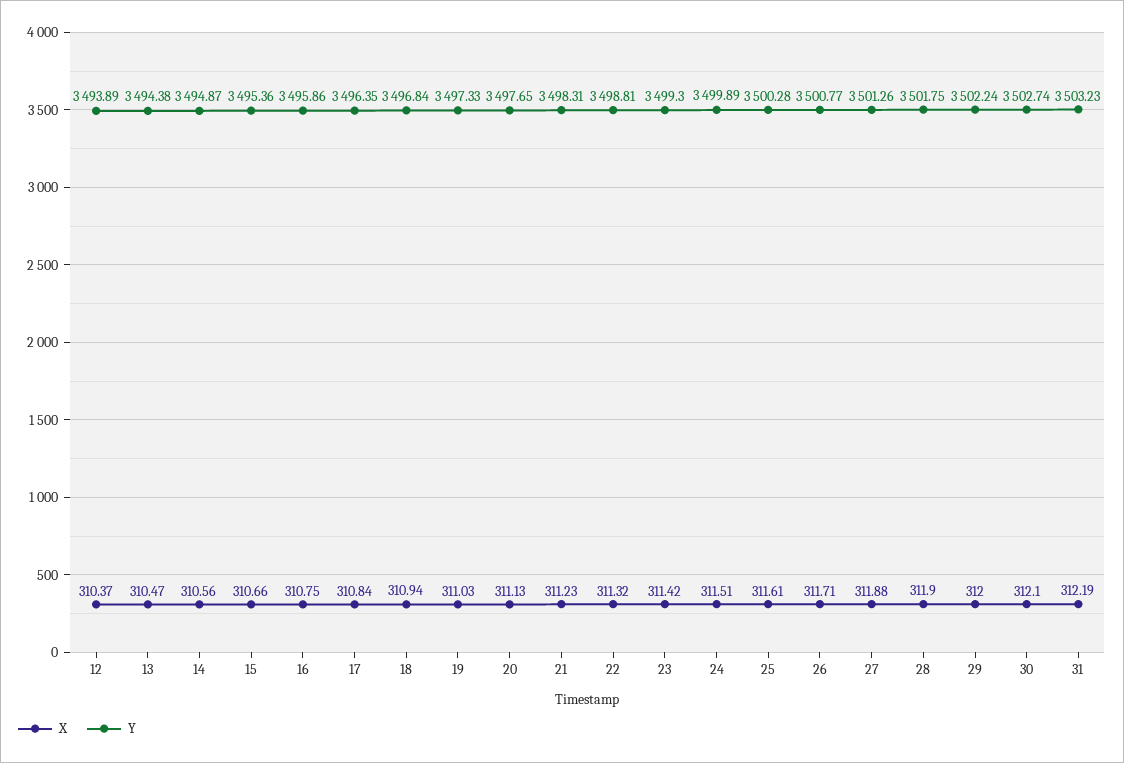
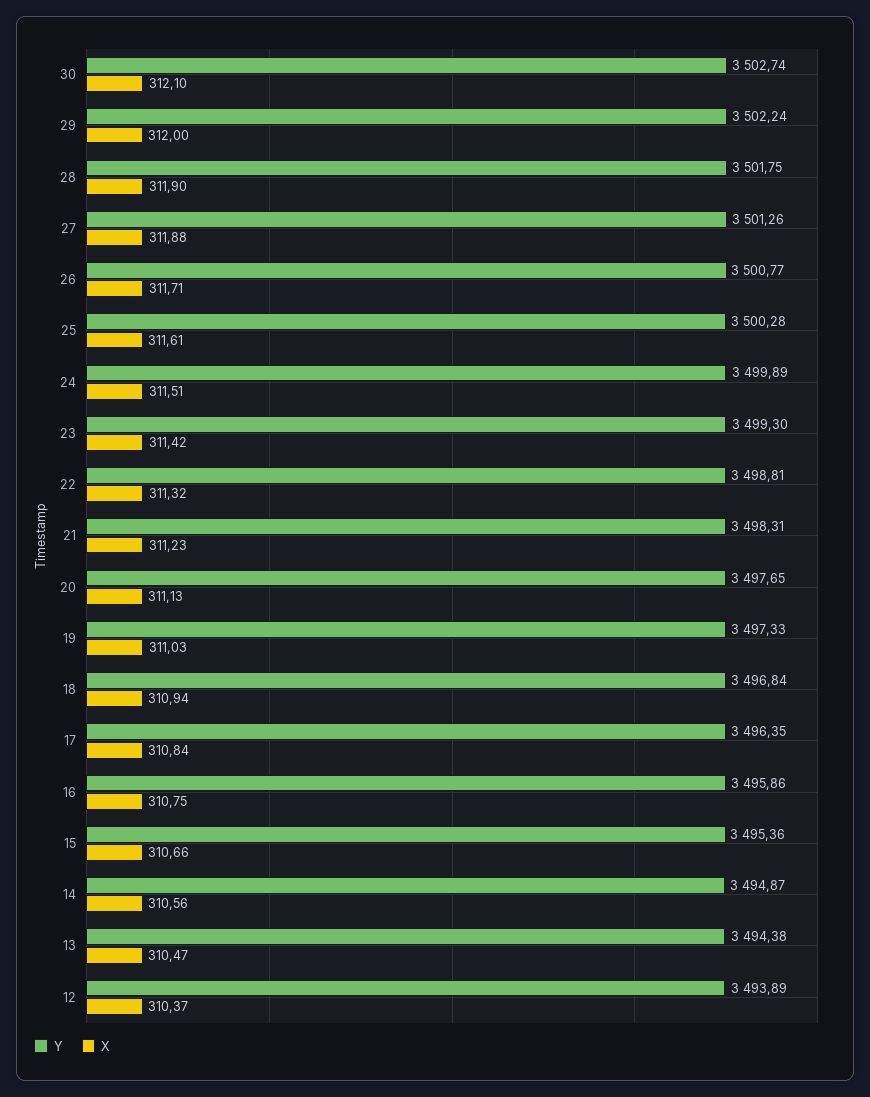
X, 31: 312.19 -> none
Y, 31: 3503.23 -> none

